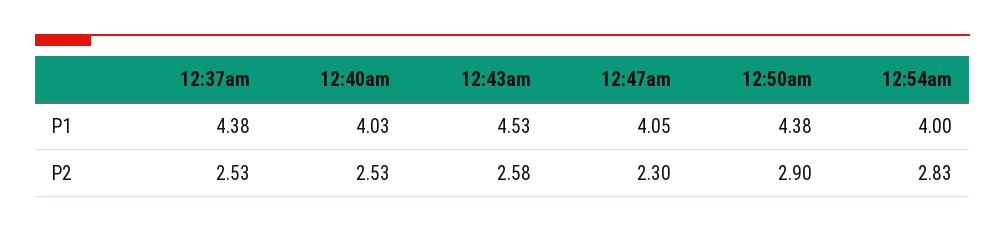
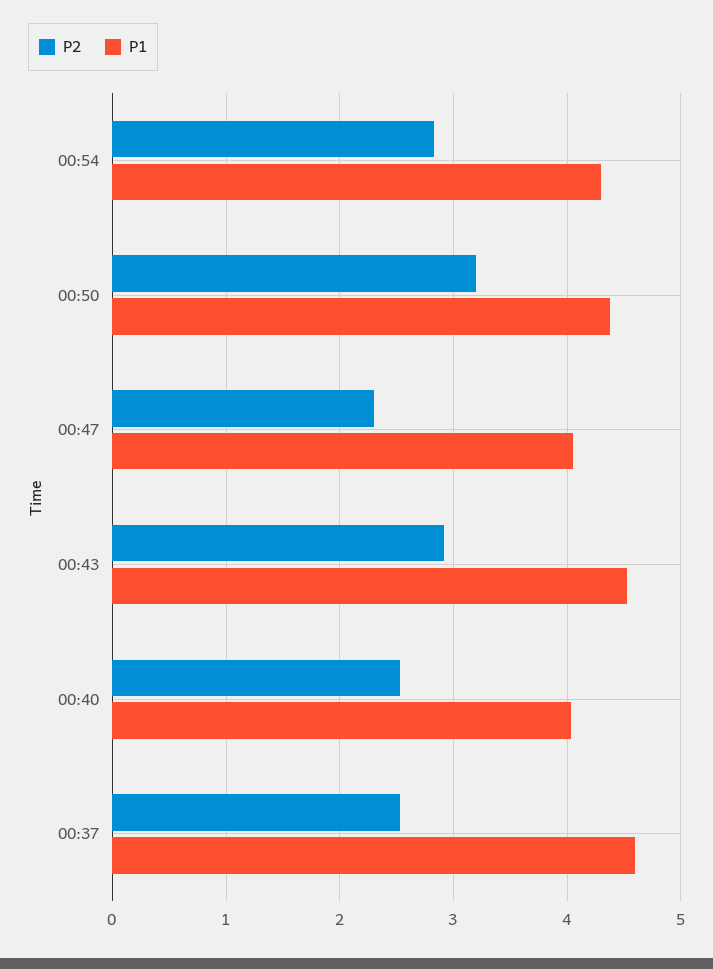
P1, 12:37am: 4.38 -> 4.6
P1, 12:54am: 4 -> 4.3
P2, 12:43am: 2.58 -> 2.9
P2, 12:50am: 2.9 -> 3.2

